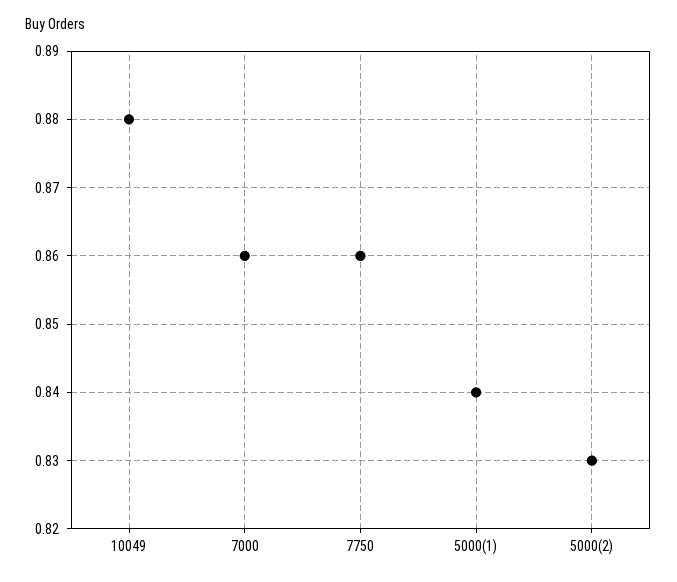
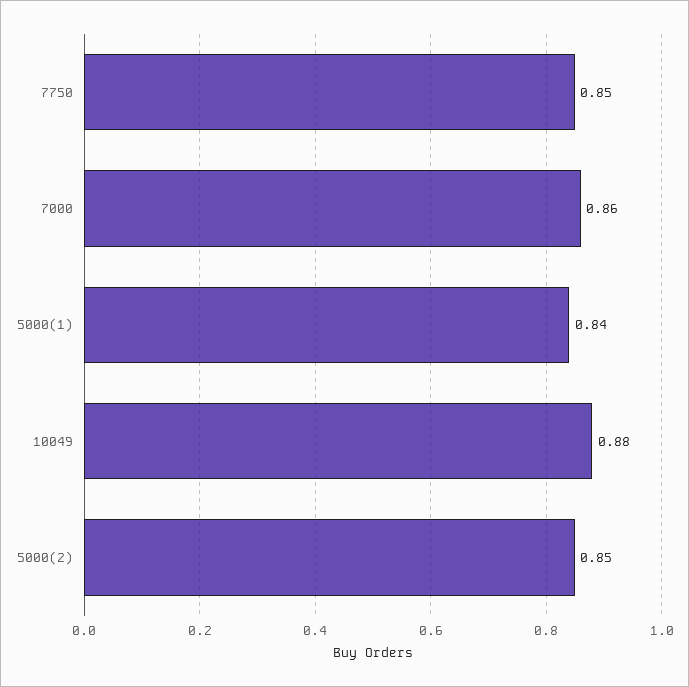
7750: 0.86 -> 0.85
5000(2): 0.83 -> 0.85

